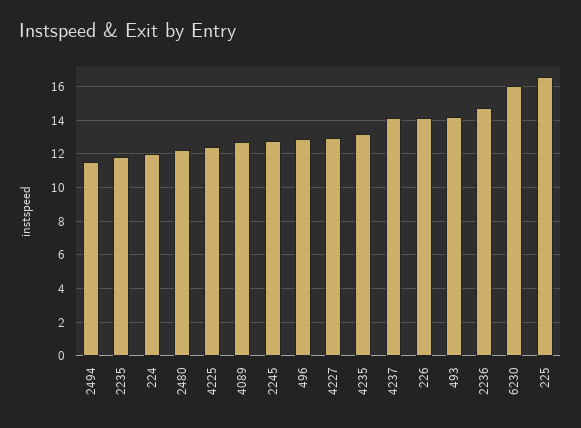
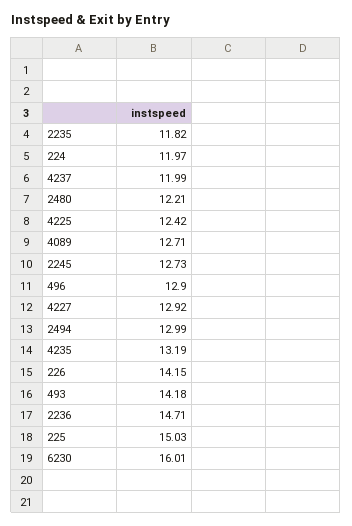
2494: 11.5 -> 12.99
4237: 14 -> 11.99
225: 16.5 -> 15.03

